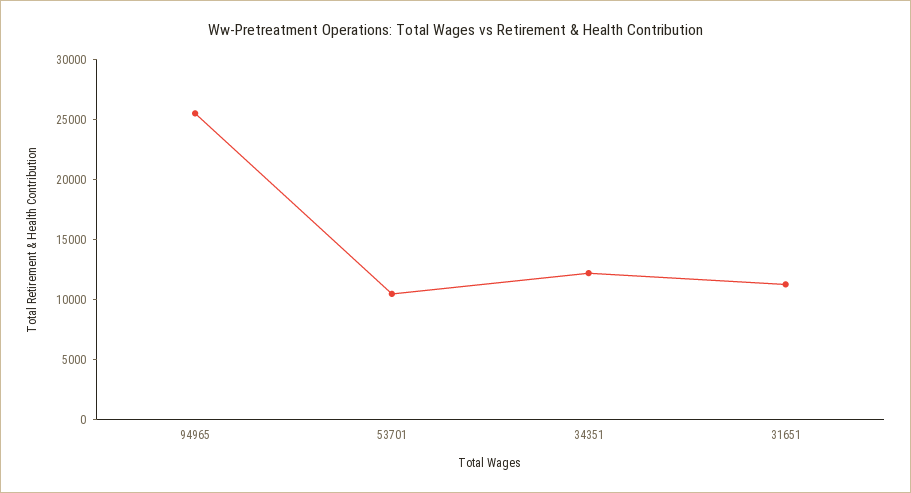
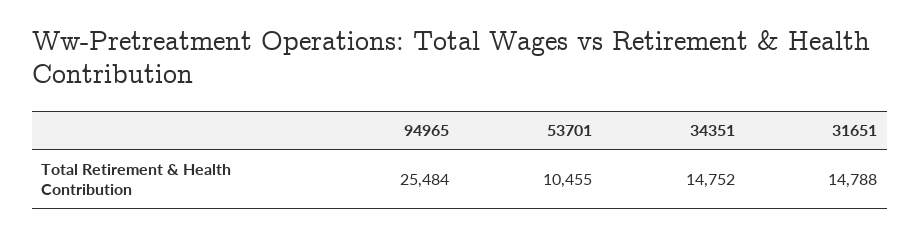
34351: 12000 -> 14752
31651: 11000 -> 14788

